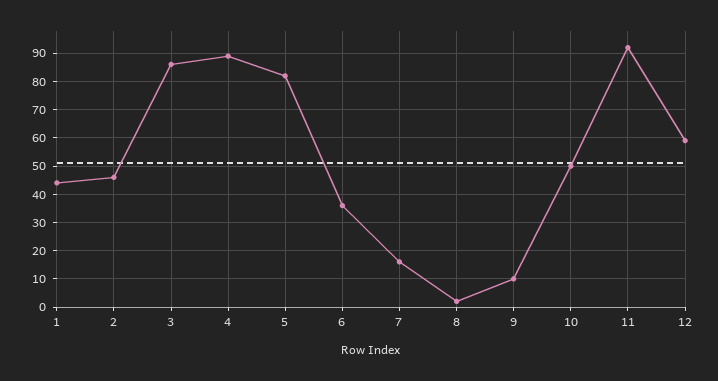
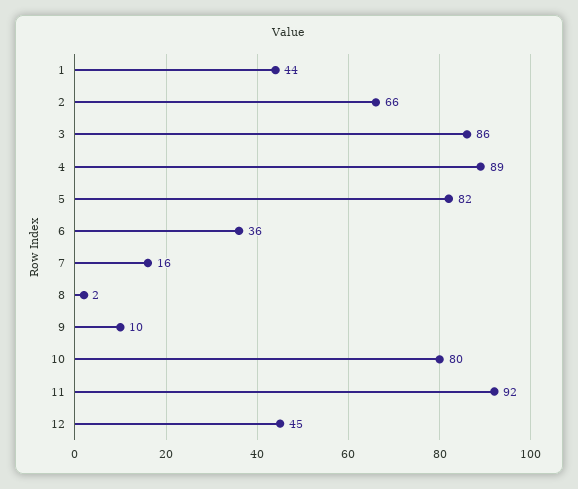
2: 45 -> 66
10: 50 -> 80
12: 60 -> 45

